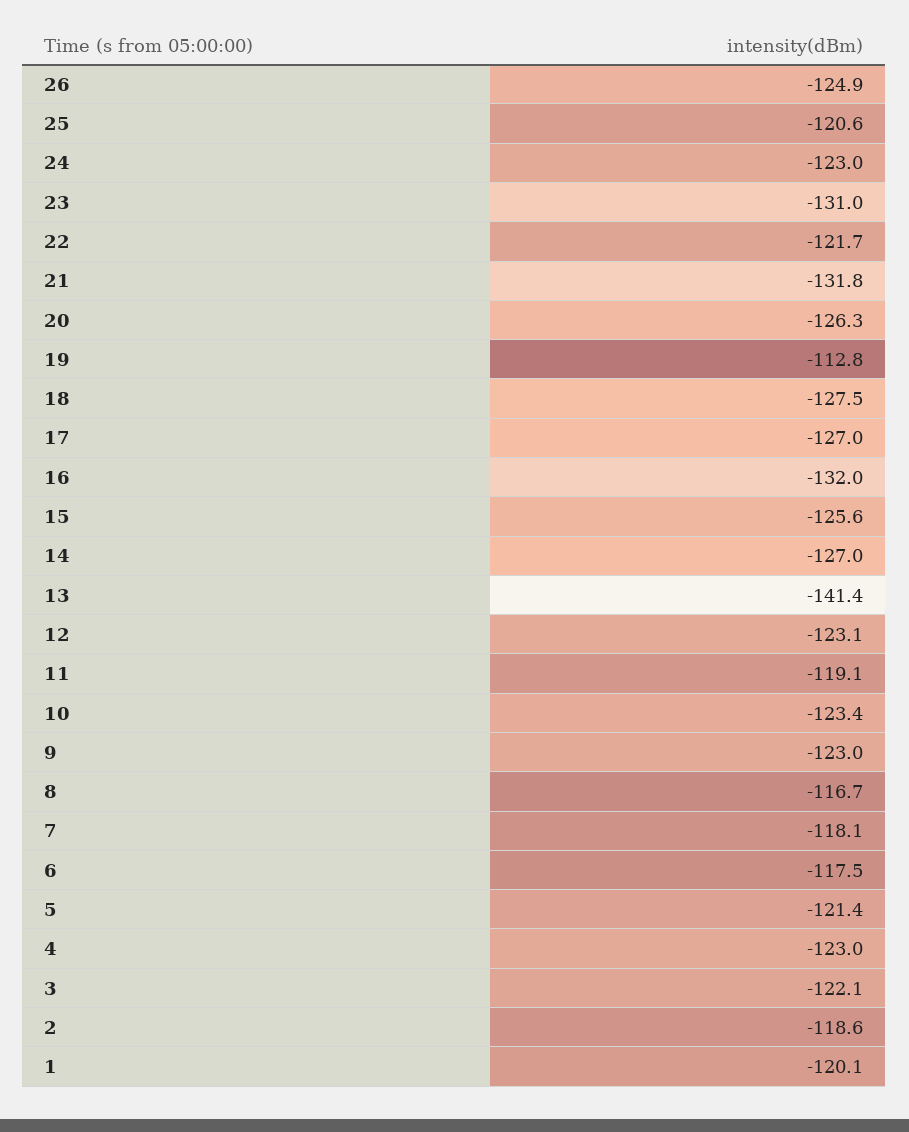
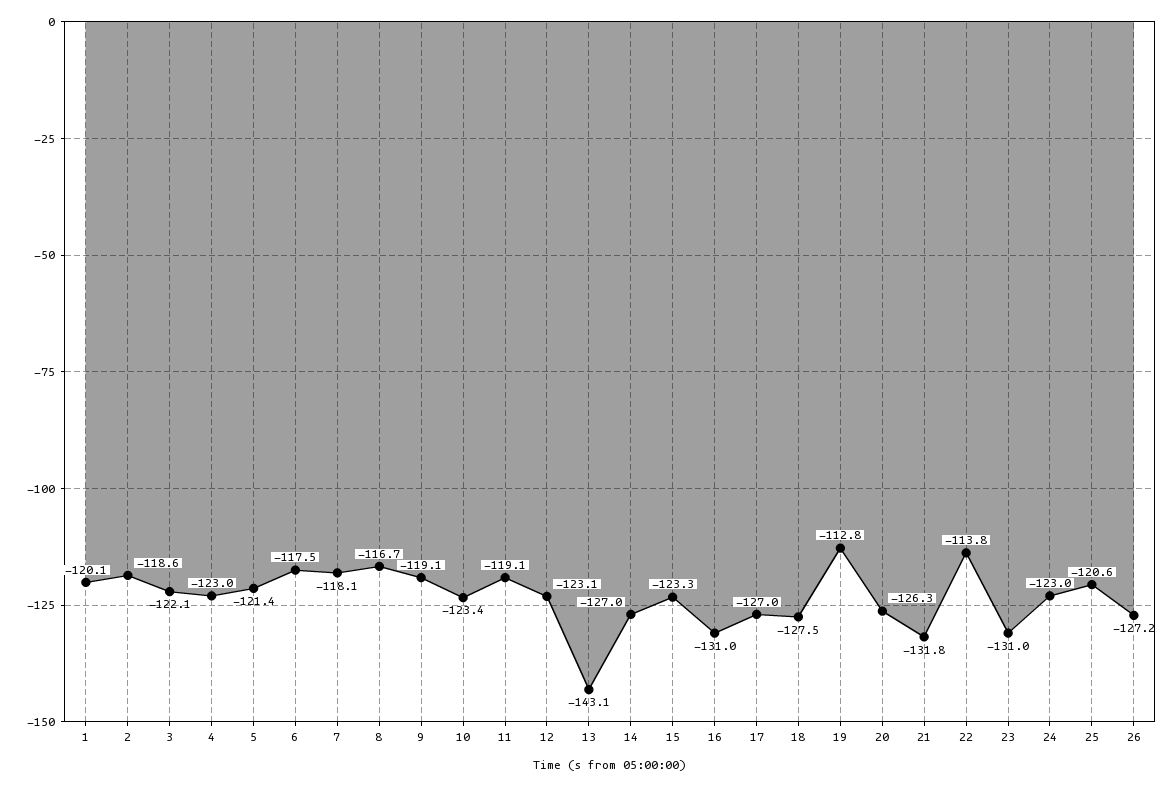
26: -124.9 -> -127.2
22: -121.7 -> -113.8
16: -132 -> -131
15: -125.6 -> -123.3
13: -141.4 -> -143.1
9: -123 -> -119.1

